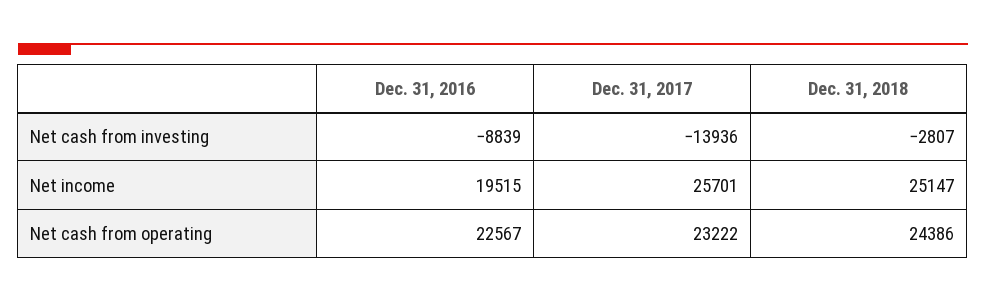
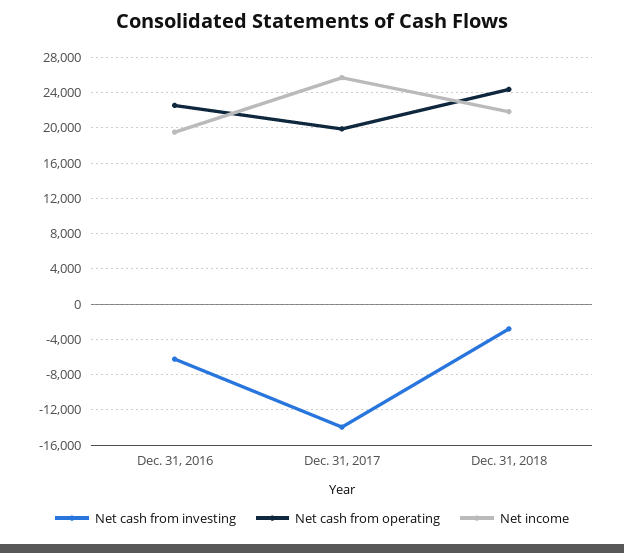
Net cash from investing, Dec. 31, 2016: -8839 -> -6000
Net income, Dec. 31, 2018: 25147 -> 22000
Net cash from operating, Dec. 31, 2017: 23222 -> 20000

